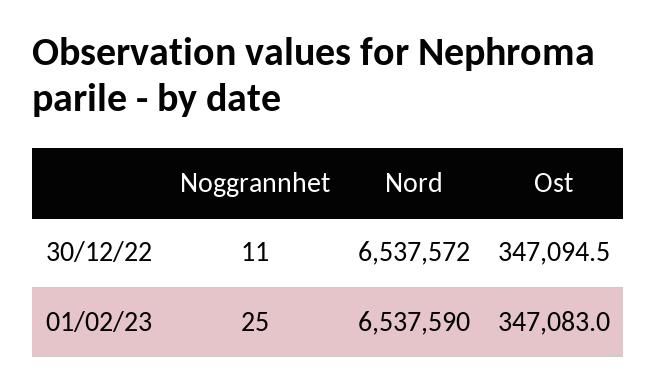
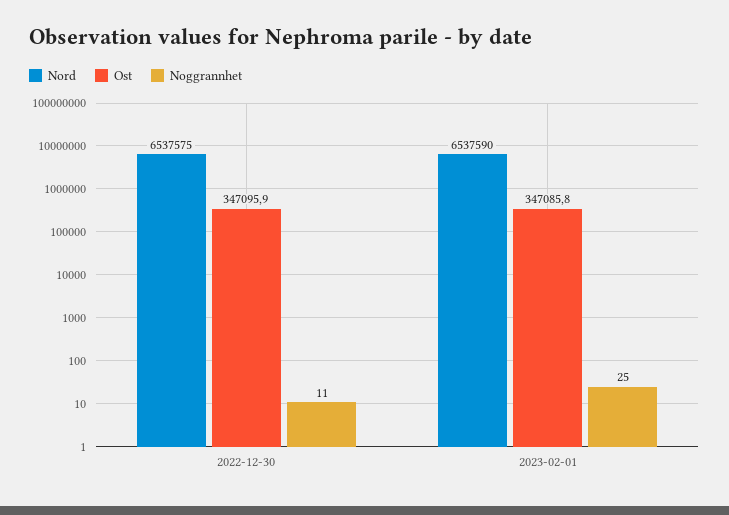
Nord, 30/12/22: 6537572 -> 6537575
Ost, 30/12/22: 347094.5 -> 347095.9
Ost, 01/02/23: 347083 -> 347085.8

